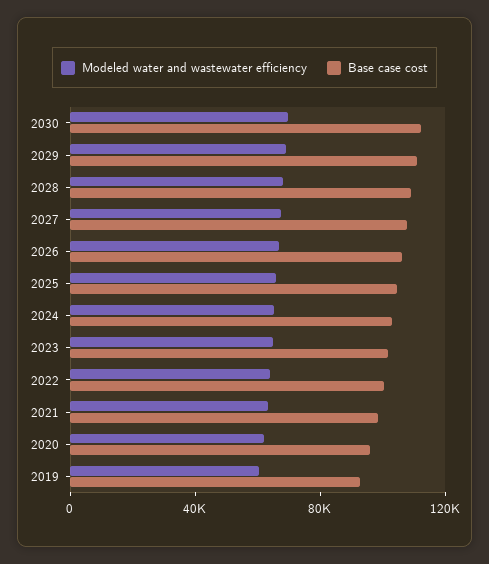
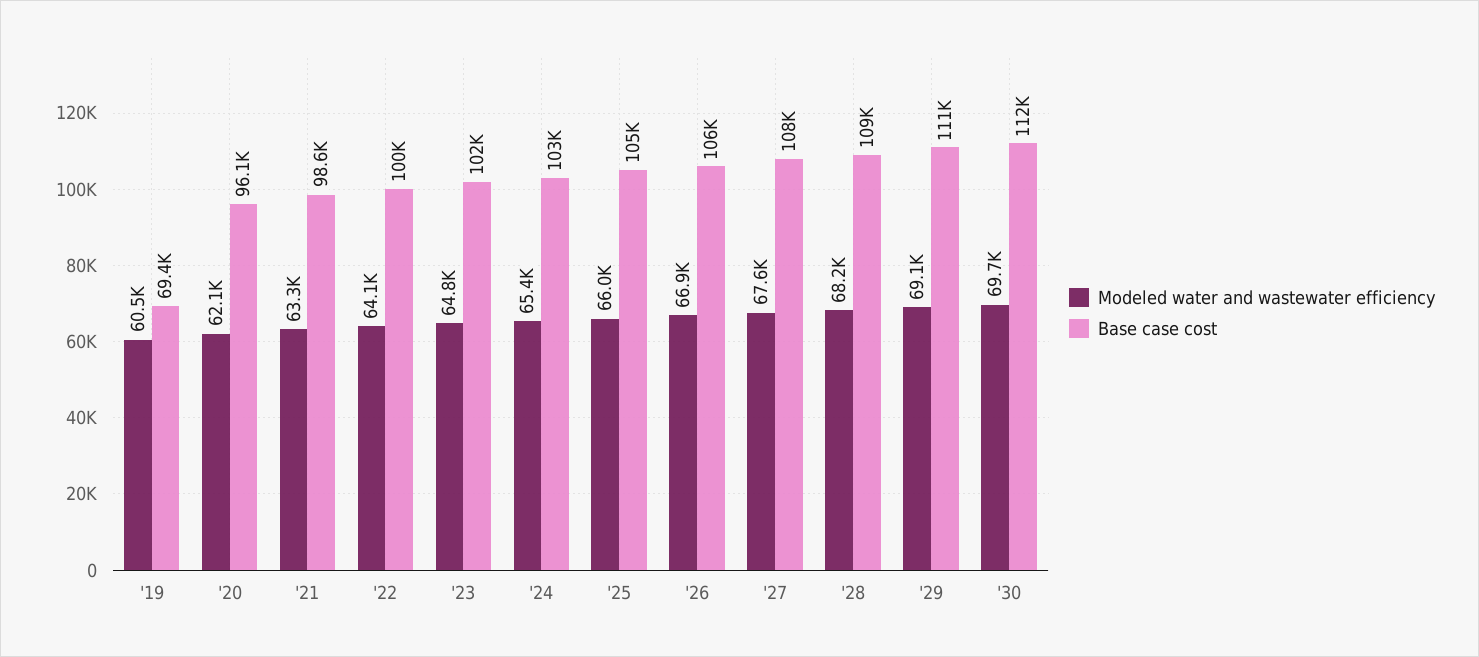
Base case cost, 2019: 90000 -> 69400

